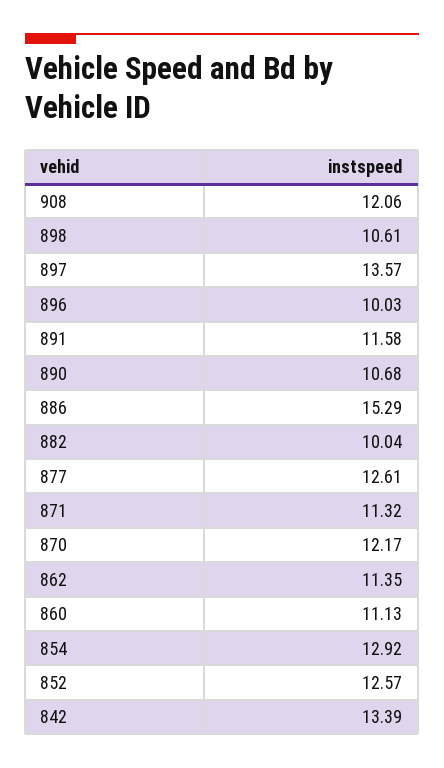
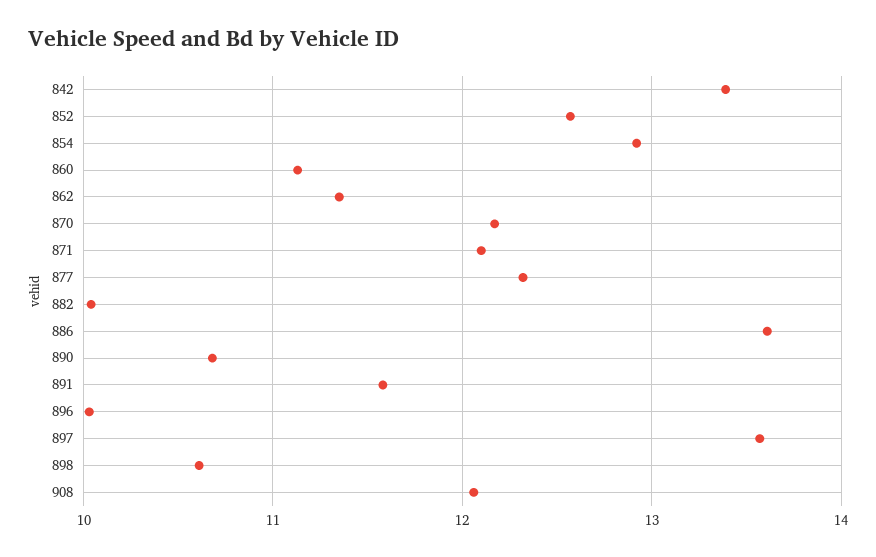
886: 15.29 -> 13.6
877: 12.61 -> 12.3
871: 11.32 -> 12.1

